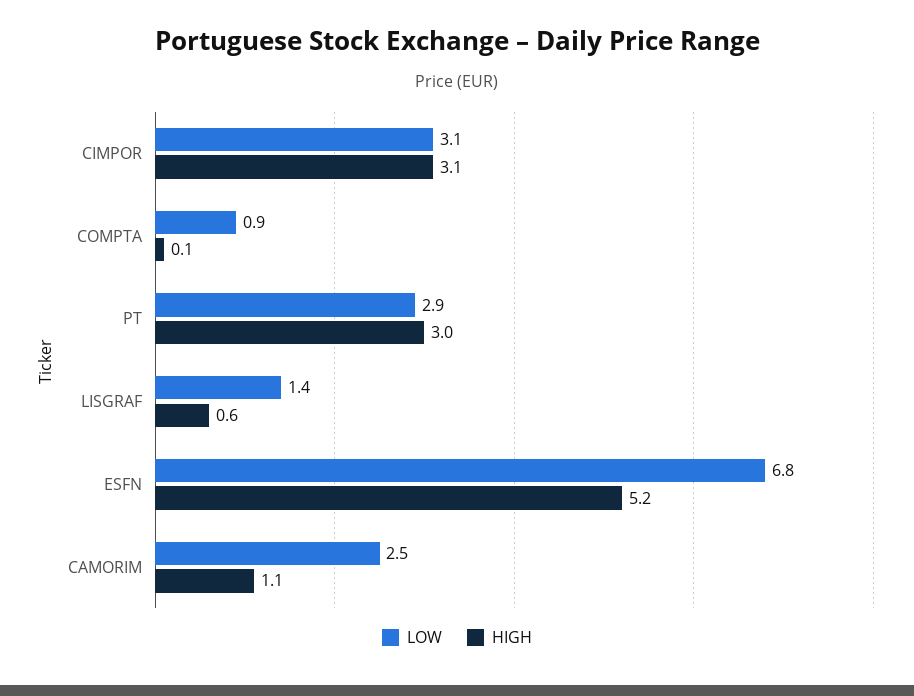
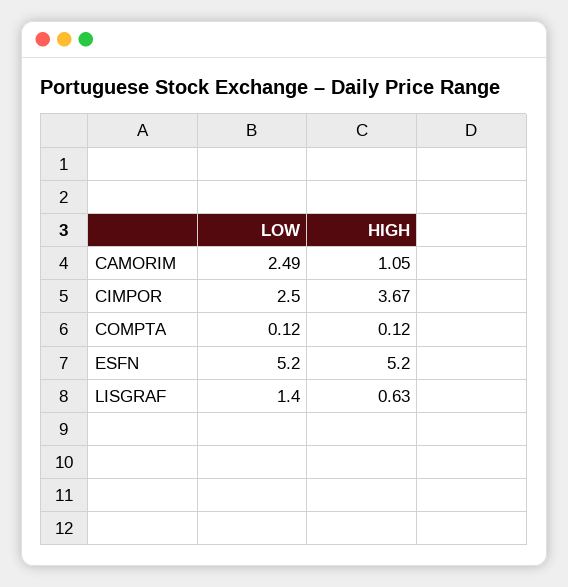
LOW, CIMPOR: 3.1 -> 2.5
HIGH, CIMPOR: 3.1 -> 3.67
LOW, COMPTA: 0.9 -> 0.12
LOW, PT: 2.9 -> none
HIGH, PT: 3 -> none
LOW, ESFN: 6.8 -> 5.2

